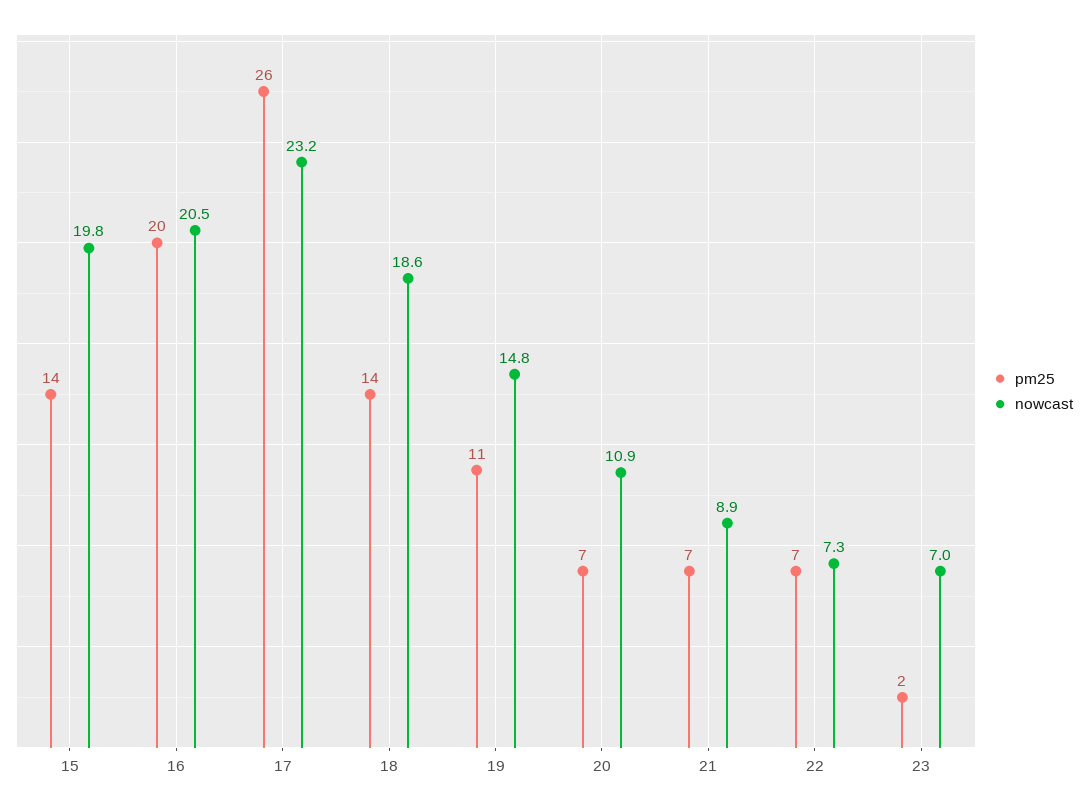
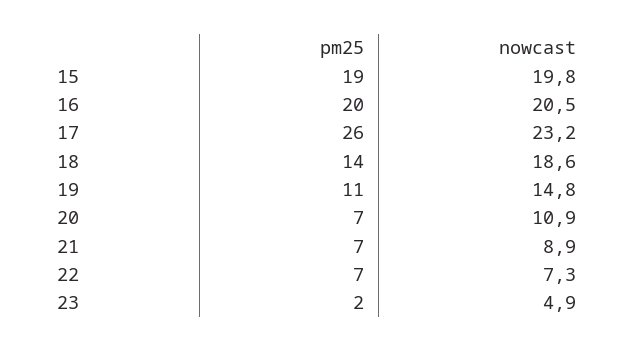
pm25, 15: 14 -> 19
nowcast, 23: 7 -> 4.9

